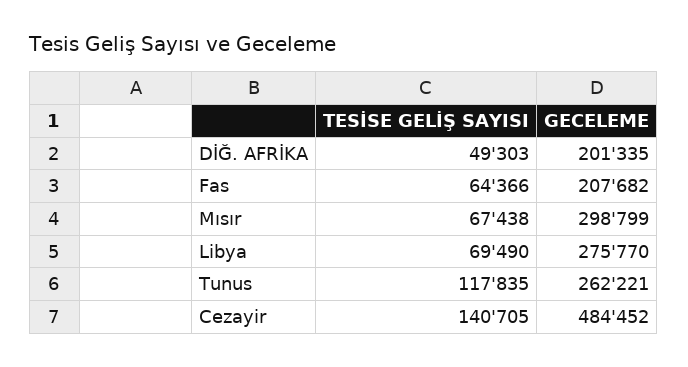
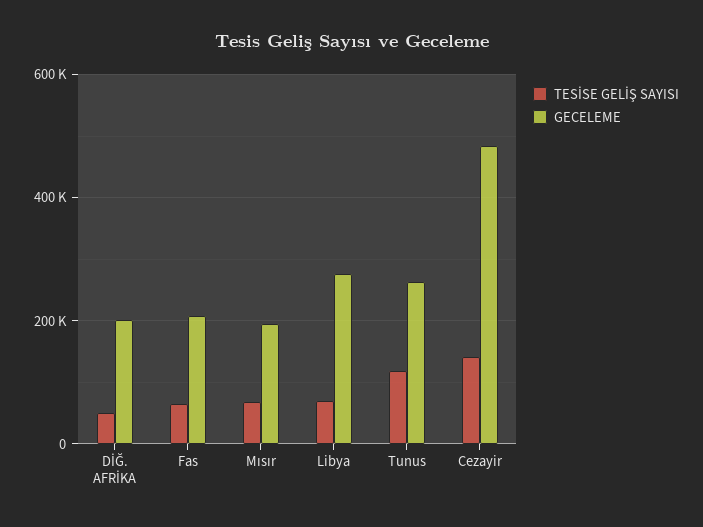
GECELEME, Mısır: 298799 -> 200000

